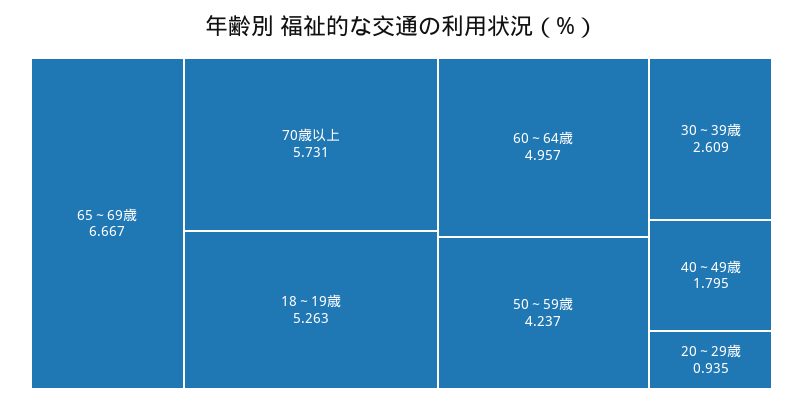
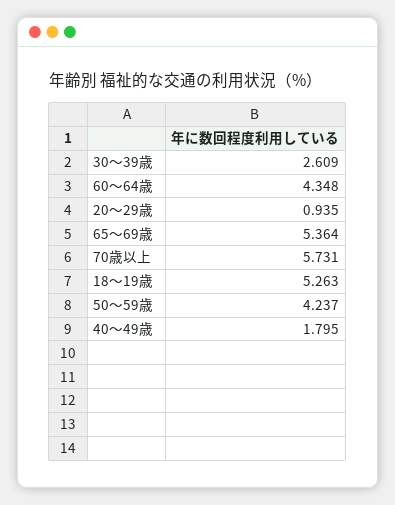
65～69歳: 6.667 -> 5.364
60～64歳: 4.957 -> 4.348

